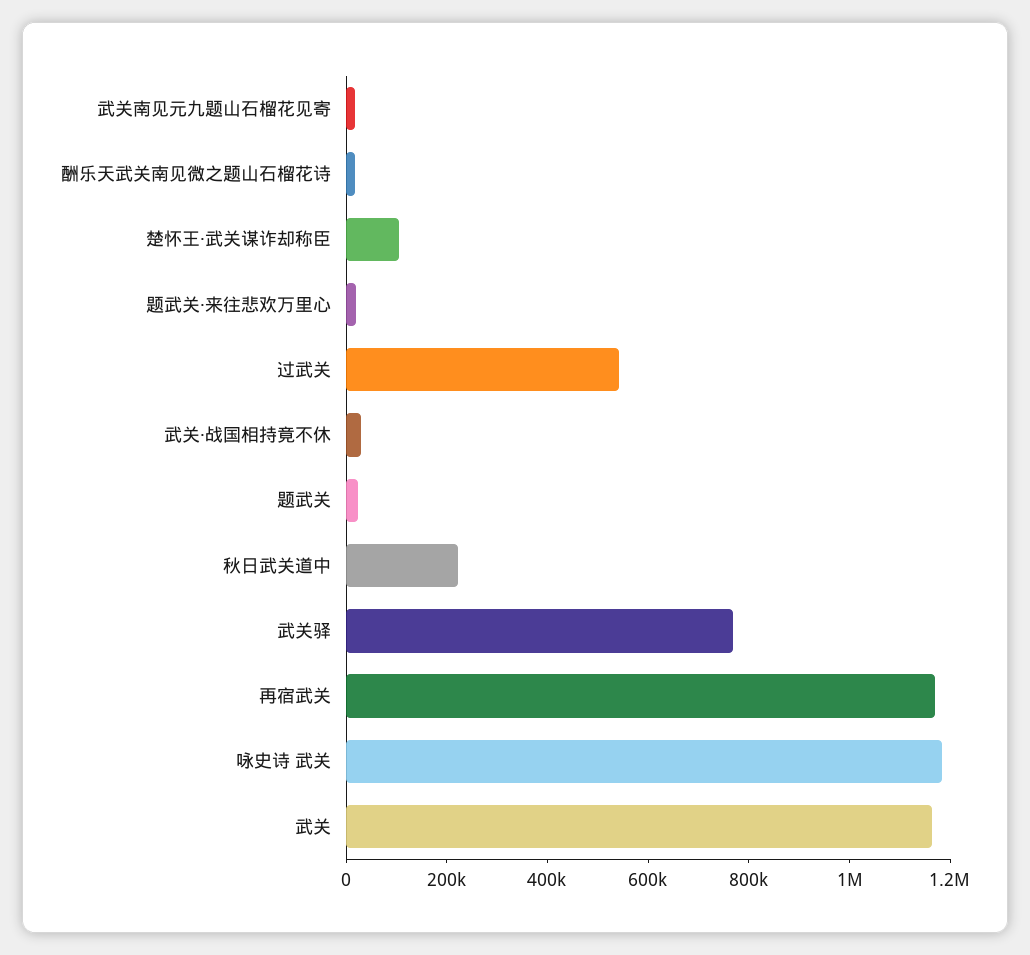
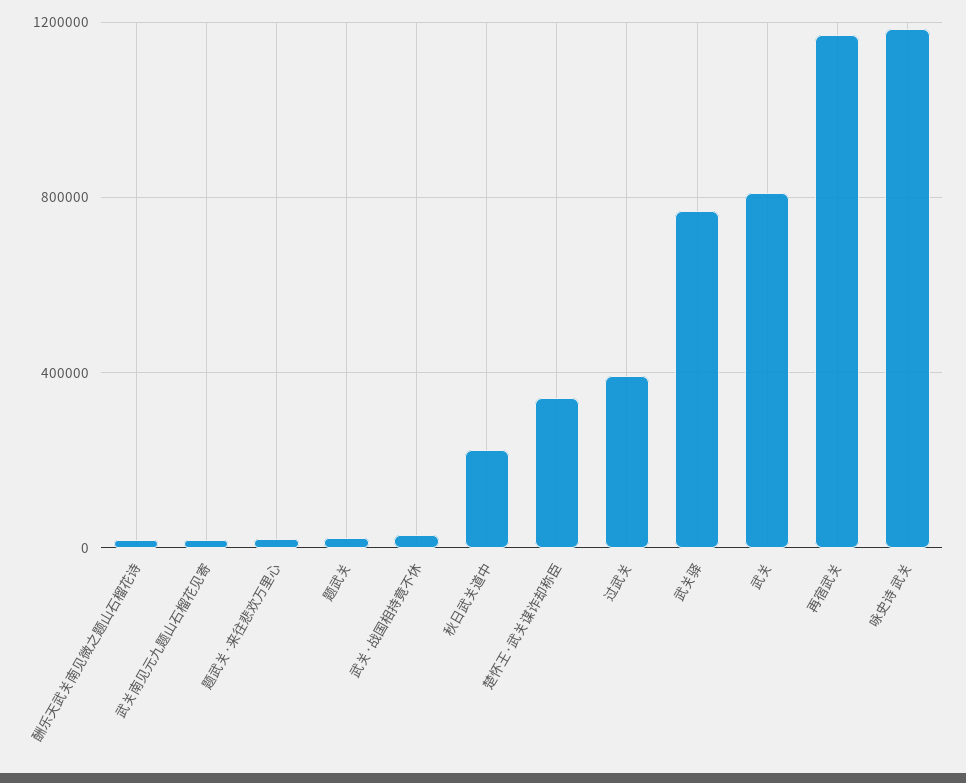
楚怀王·武关谋诈却称臣: 100000 -> 350000
过武关: 550000 -> 400000
武关: 1150000 -> 800000

